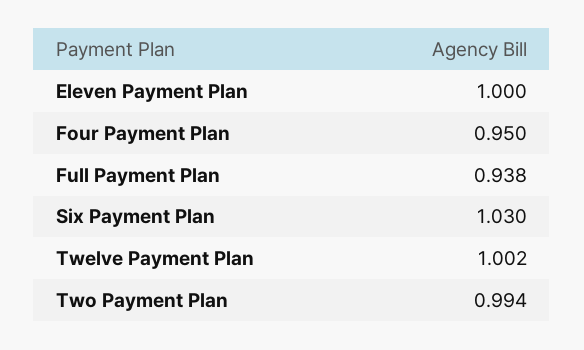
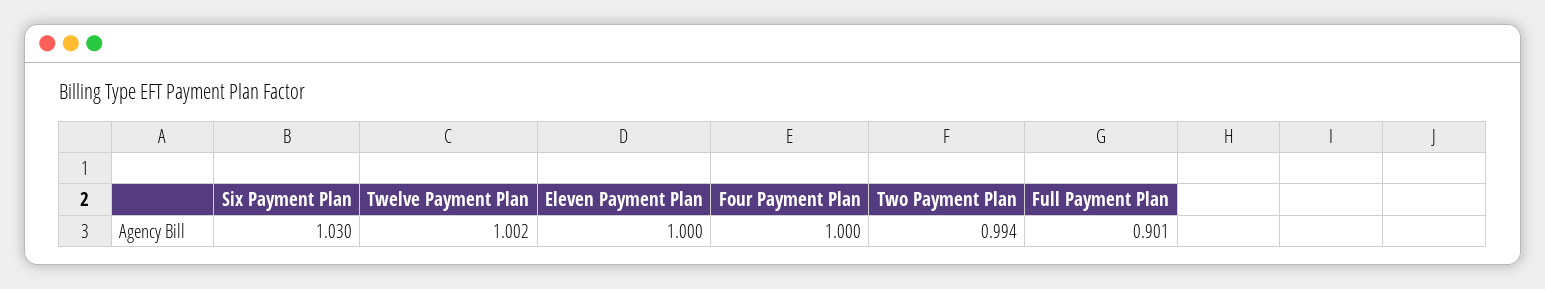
Four Payment Plan: 0.95 -> 1
Full Payment Plan: 0.938 -> 0.901

